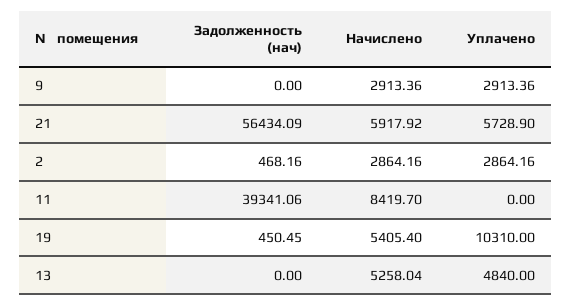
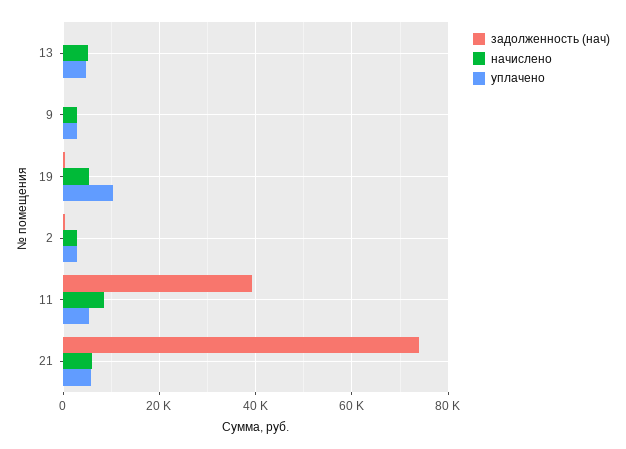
Задолженность (нач), 21: 56434.09 -> 74000
Уплачено, 11: 0 -> 6000

